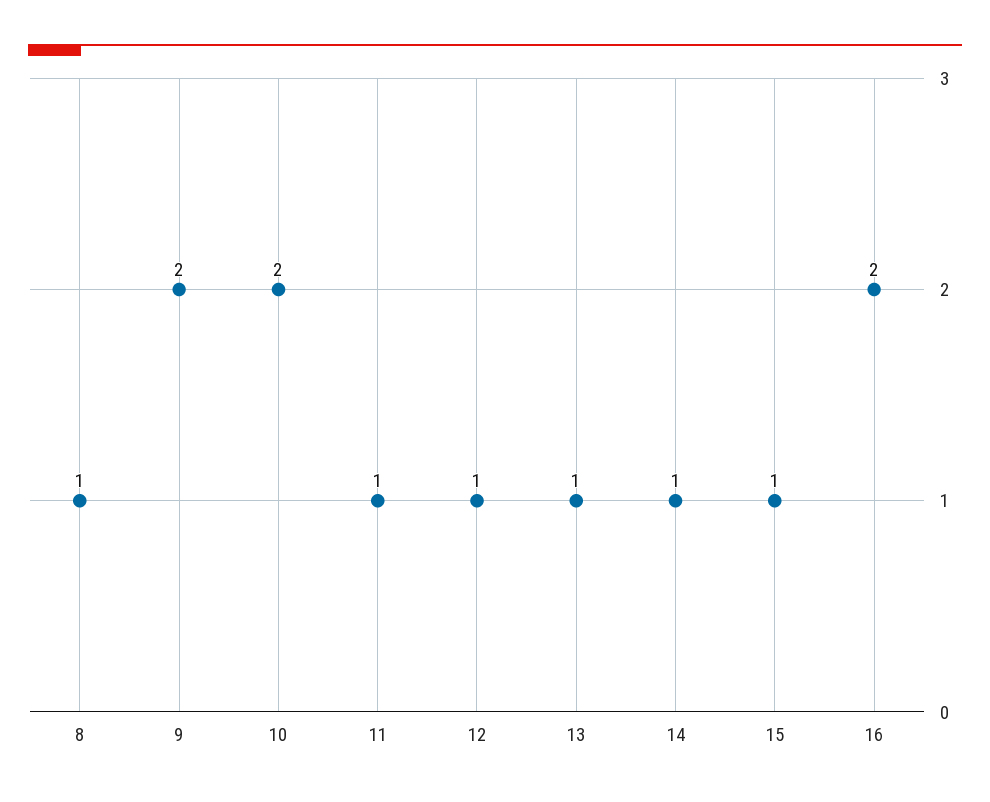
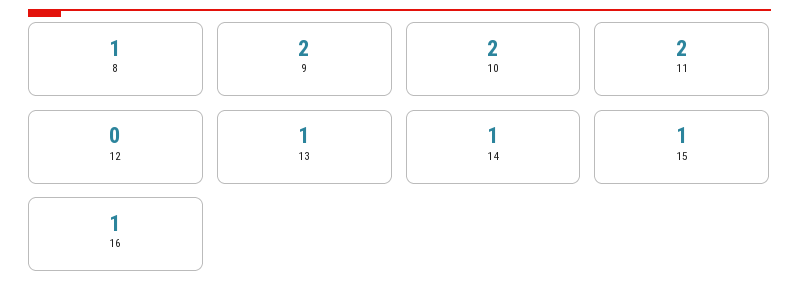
11: 1 -> 2
12: 1 -> 0
16: 2 -> 1

